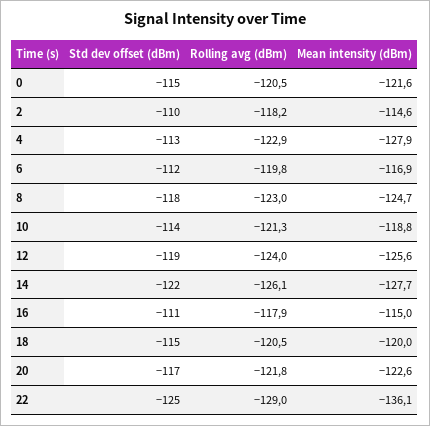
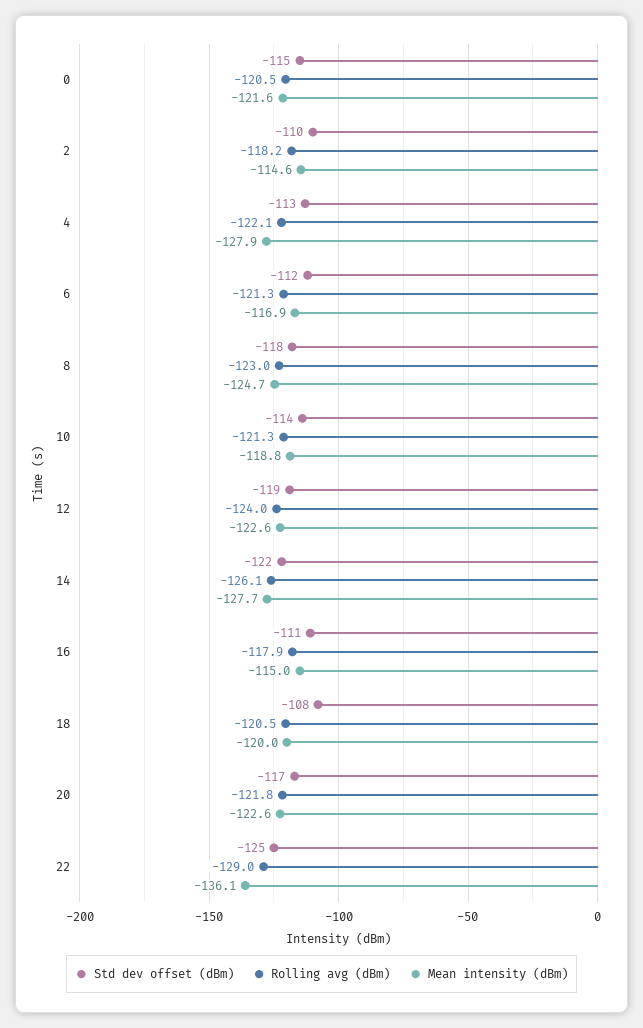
Rolling avg (dBm), 4: -122.9 -> -122.1
Rolling avg (dBm), 6: -119.8 -> -121.3
Mean intensity (dBm), 12: -125.6 -> -122.6
Std dev offset (dBm), 18: -115 -> -108

